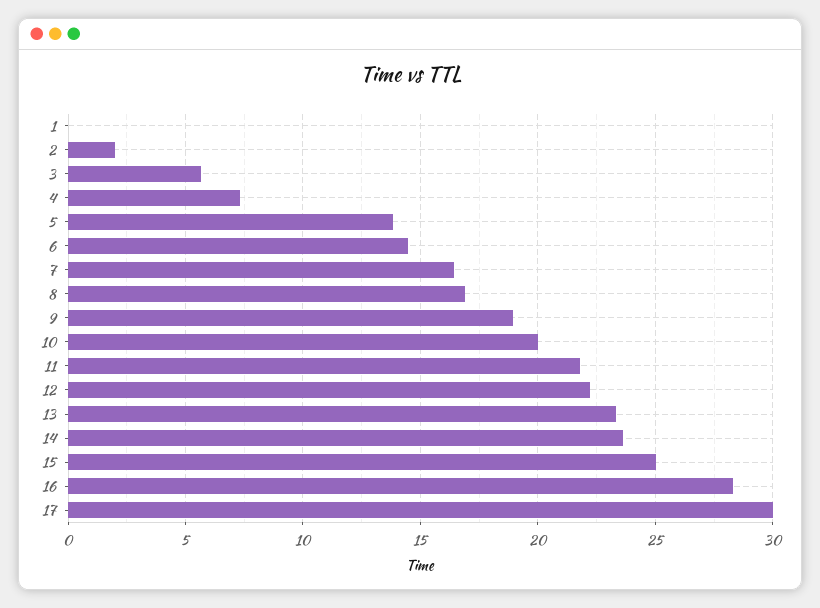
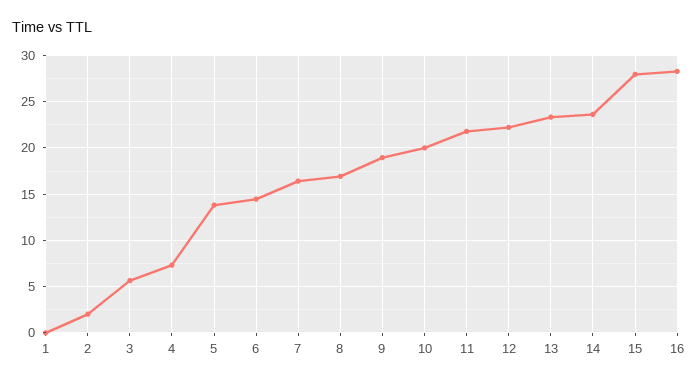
15: 25 -> 28
17: 30 -> none

